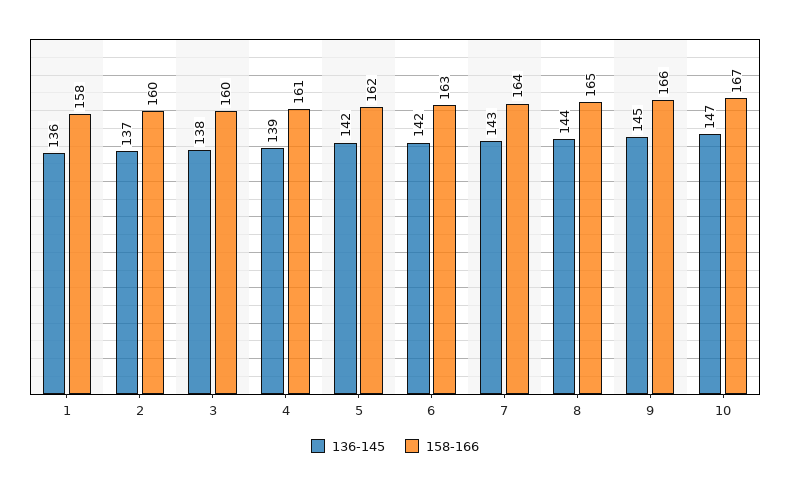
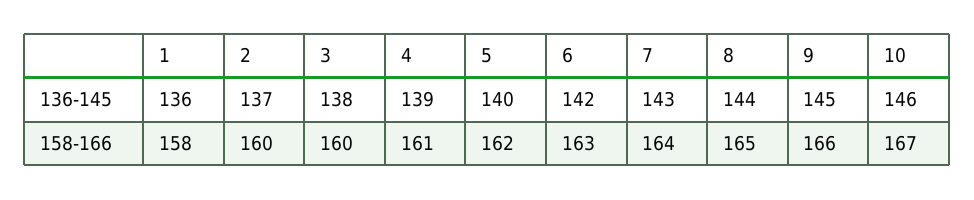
136-145, 5: 142 -> 140
136-145, 10: 147 -> 146

